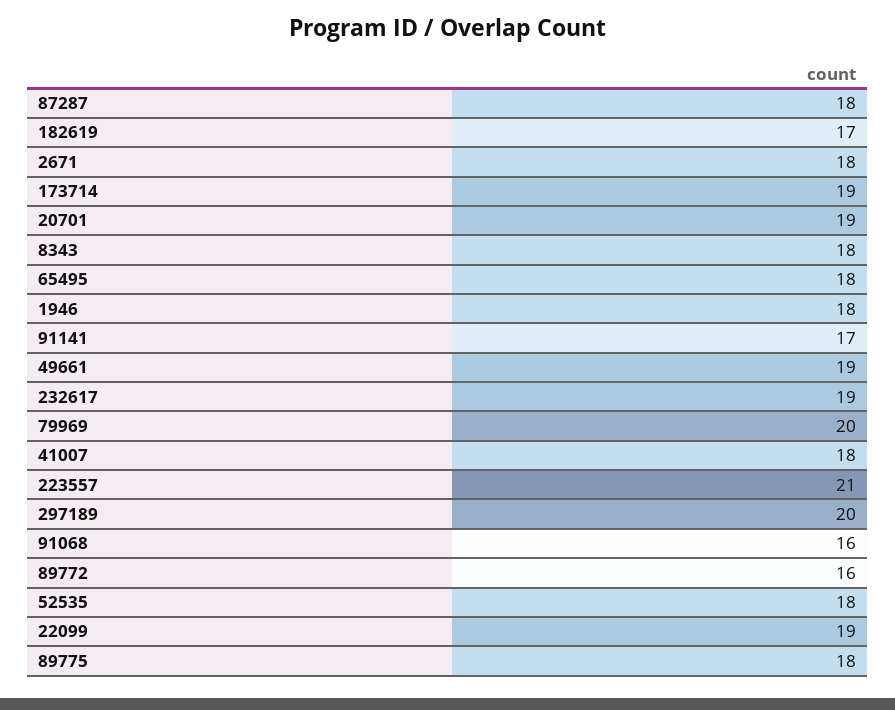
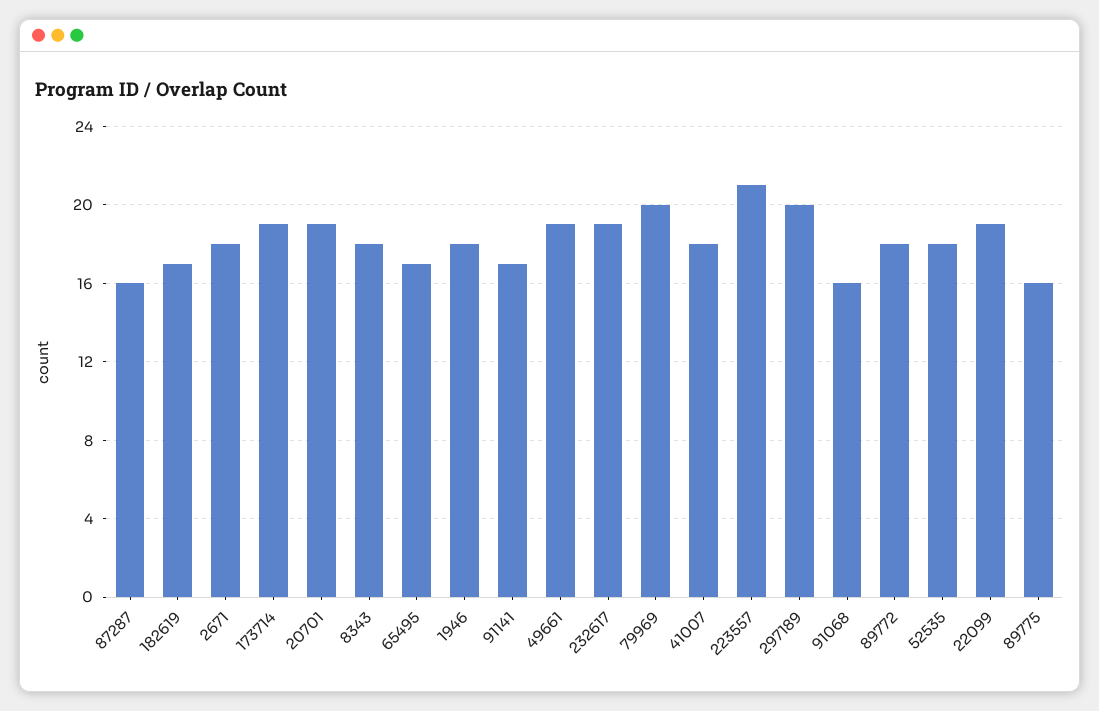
87287: 18 -> 16
65495: 18 -> 17
89772: 16 -> 18
89775: 18 -> 16

